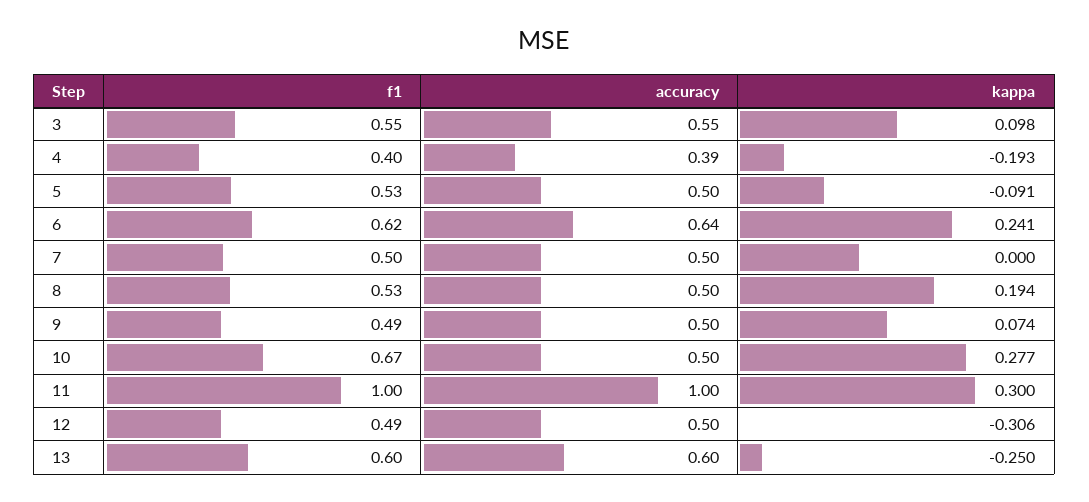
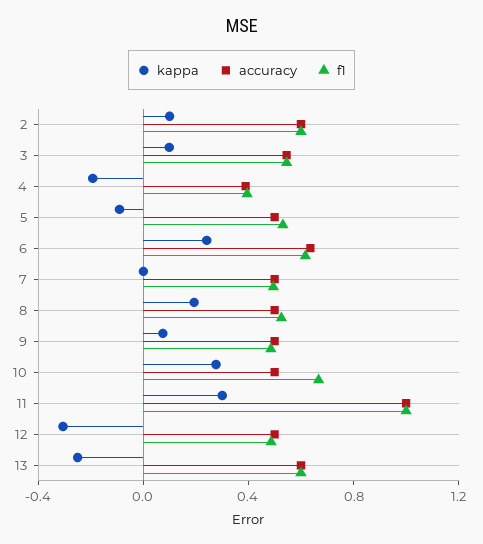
kappa, 2: none -> 0.1
accuracy, 2: none -> 0.6
f1, 2: none -> 0.6

